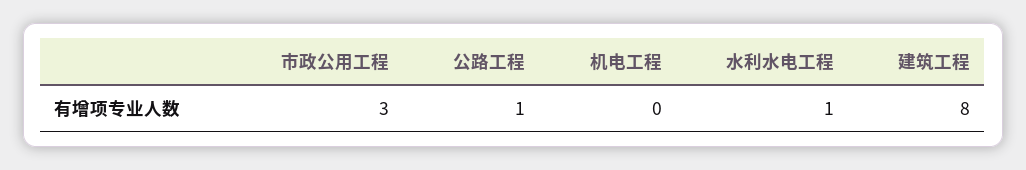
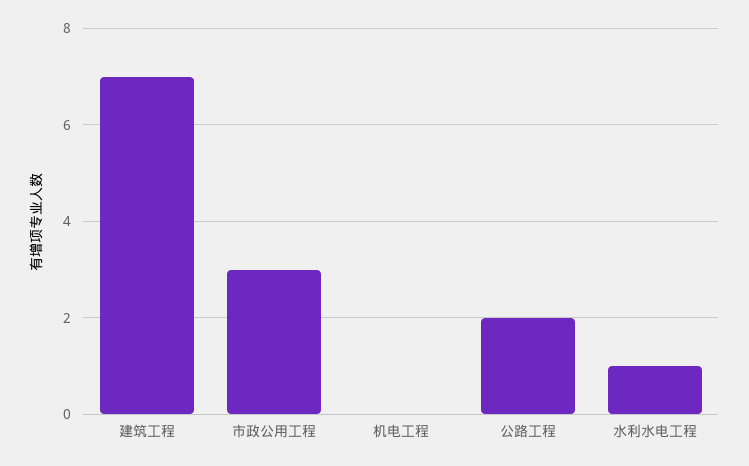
公路工程: 1 -> 2
建筑工程: 8 -> 7

